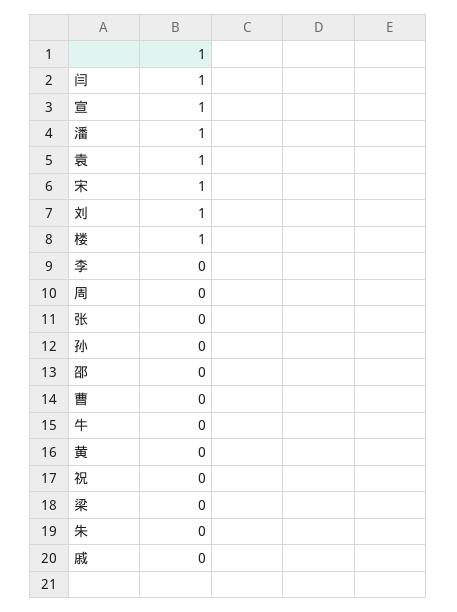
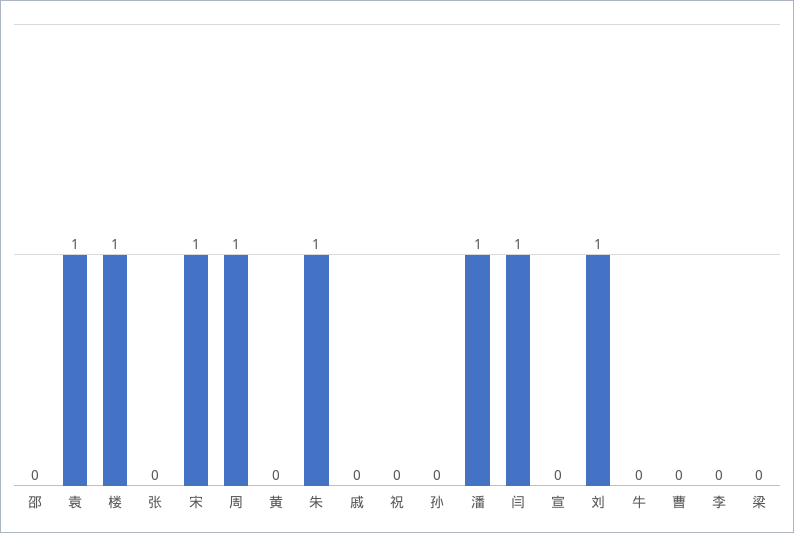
宣: 1 -> 0
周: 0 -> 1
朱: 0 -> 1

